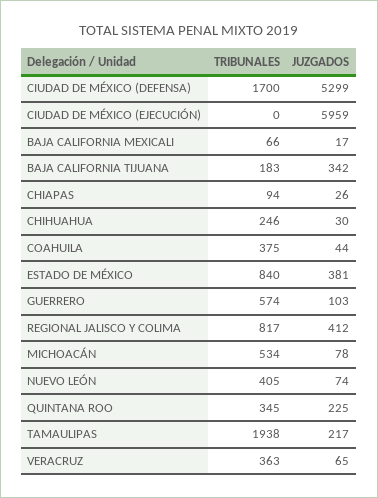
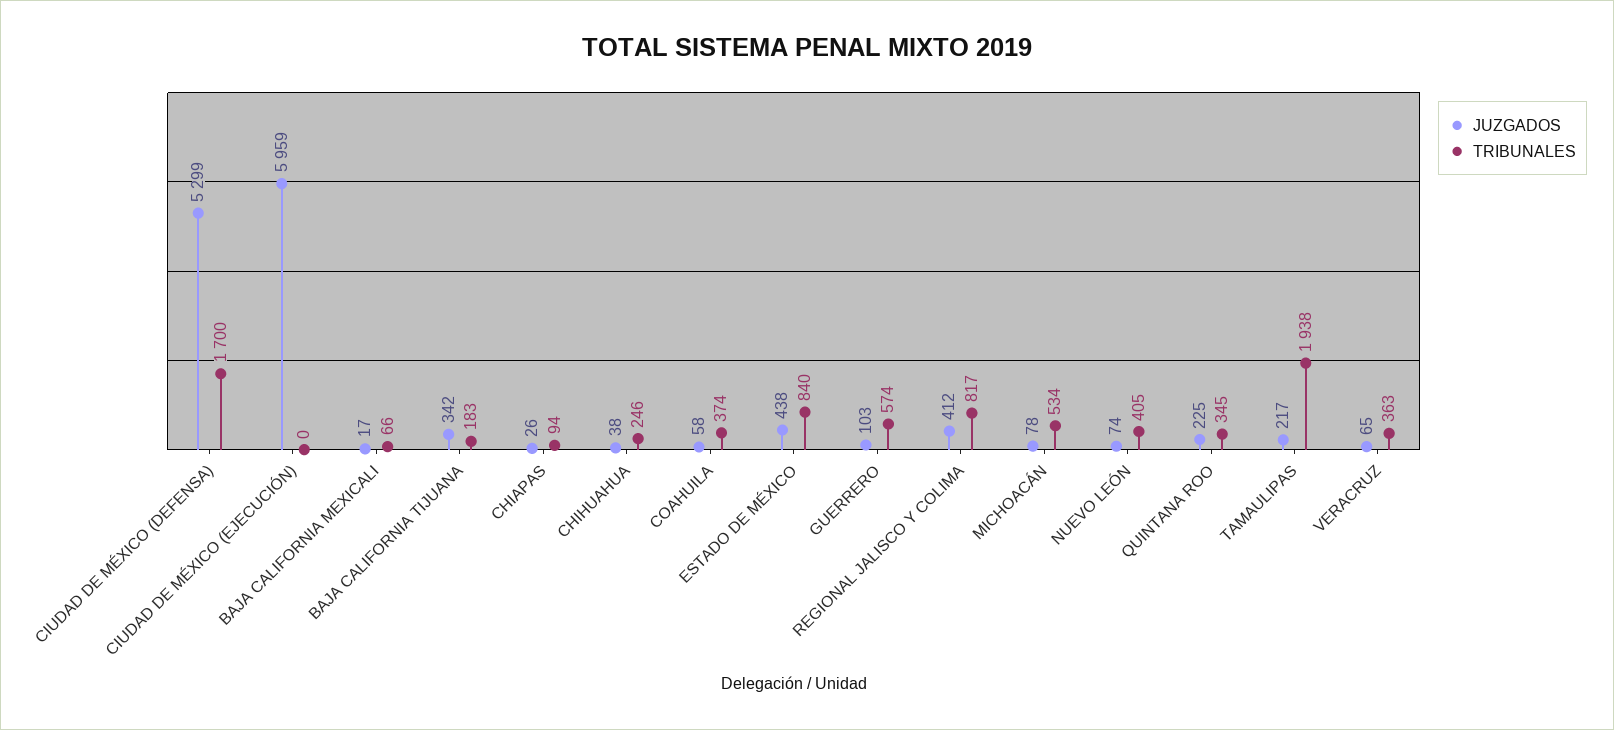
JUZGADOS, CHIHUAHUA: 30 -> 38
TRIBUNALES, COAHUILA: 375 -> 374
JUZGADOS, COAHUILA: 44 -> 58
JUZGADOS, ESTADO DE MÉXICO: 381 -> 438

